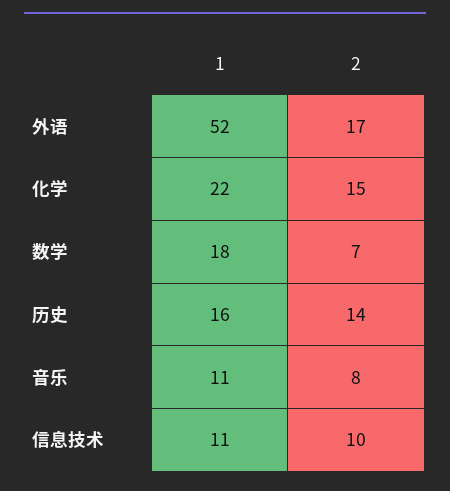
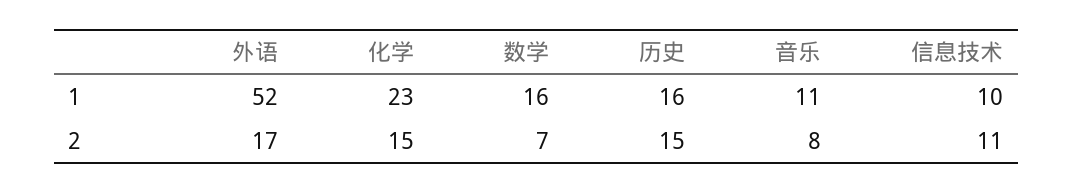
1, 化学: 22 -> 23
1, 数学: 18 -> 16
2, 历史: 14 -> 15
1, 信息技术: 11 -> 10
2, 信息技术: 10 -> 11

